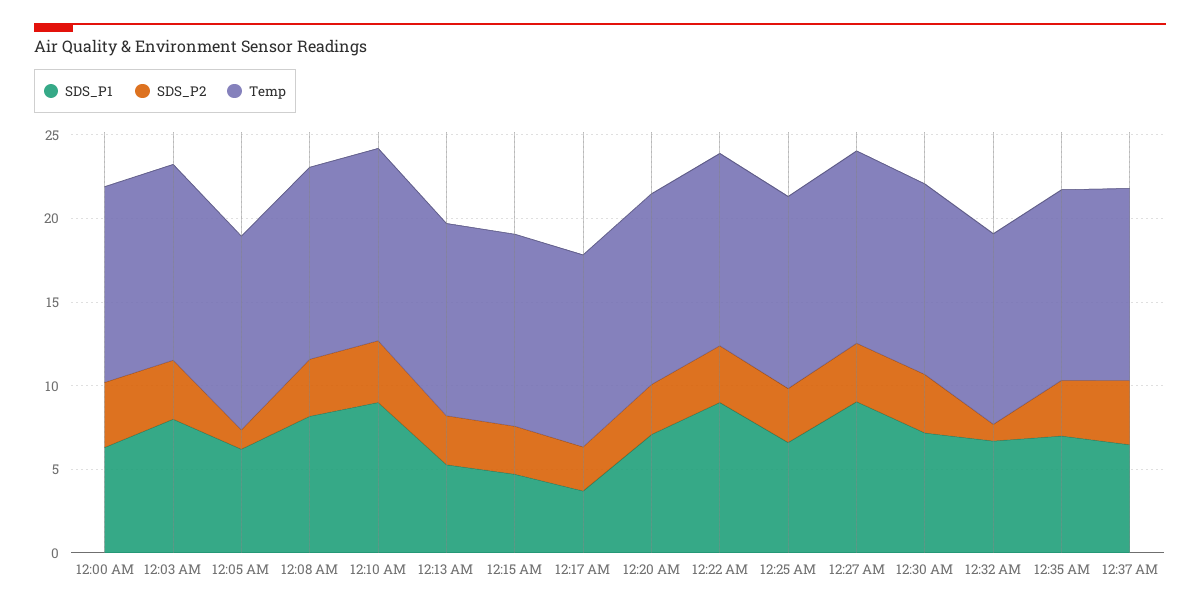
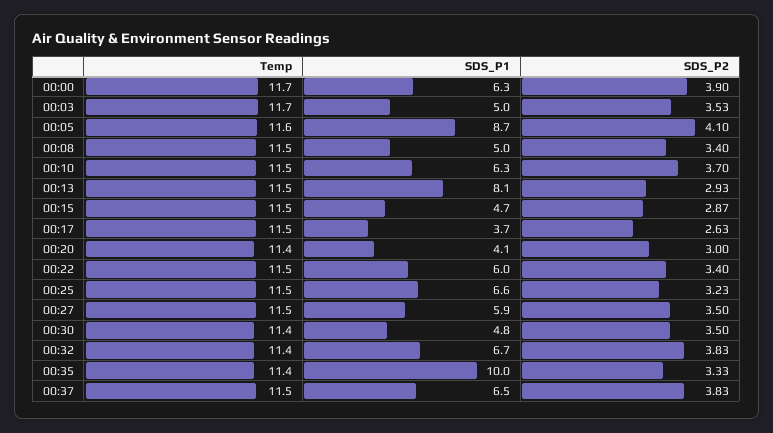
SDS_P1, 12:03 AM: 8 -> 5
SDS_P1, 12:05 AM: 6 -> 8.7
SDS_P2, 12:05 AM: 1 -> 4.1
SDS_P1, 12:08 AM: 8 -> 5
SDS_P1, 12:10 AM: 9 -> 6.3
SDS_P1, 12:13 AM: 5 -> 8.1
SDS_P1, 12:20 AM: 7 -> 4.1
SDS_P1, 12:22 AM: 9 -> 6
SDS_P1, 12:27 AM: 9 -> 5.9
SDS_P1, 12:30 AM: 7 -> 4.8
SDS_P2, 12:32 AM: 1 -> 3.83
SDS_P1, 12:35 AM: 7 -> 10

